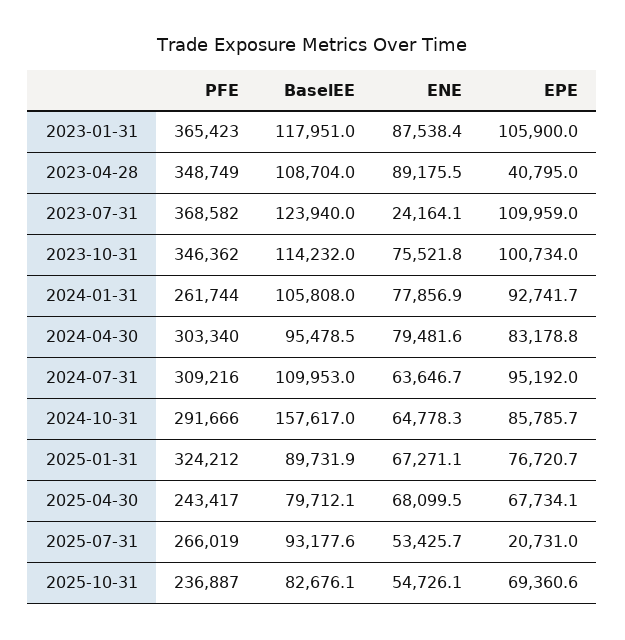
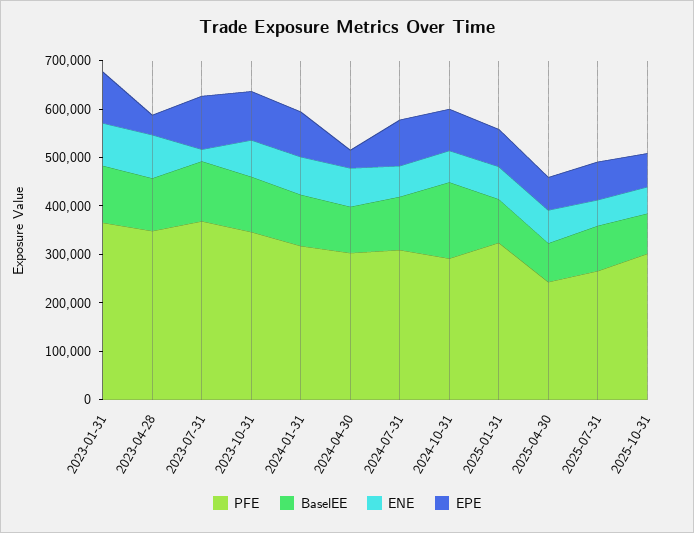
PFE, 2024-01-31: 261744 -> 320000
EPE, 2024-04-30: 83178.8 -> 40000
EPE, 2025-07-31: 20731 -> 80000
PFE, 2025-10-31: 236887 -> 300000

